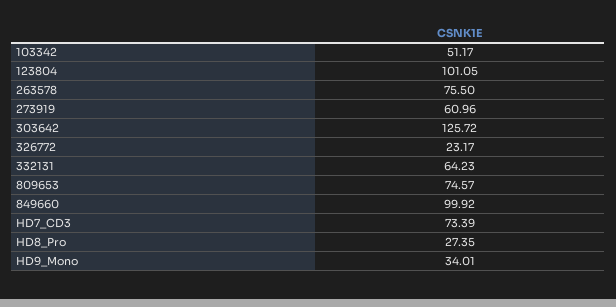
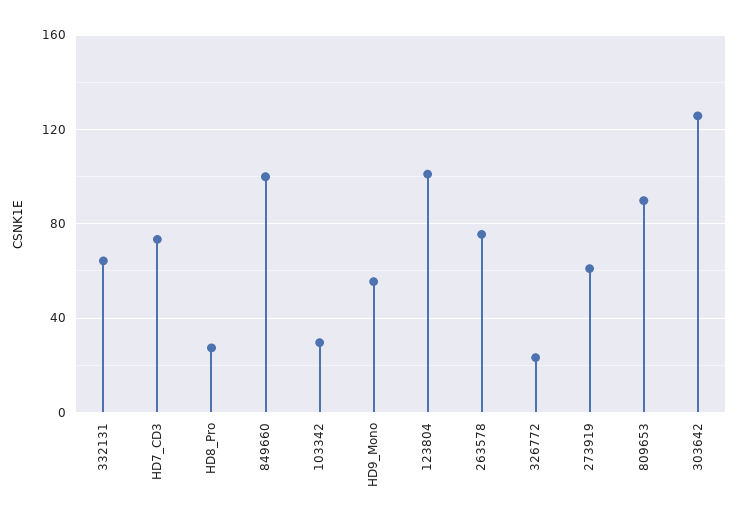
103342: 51.17 -> 30
809653: 74.57 -> 90
HD9_Mono: 34.01 -> 55

